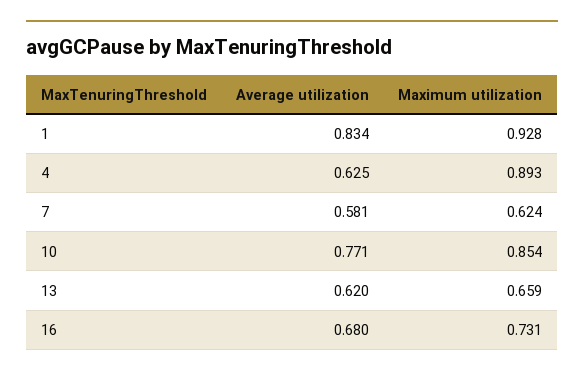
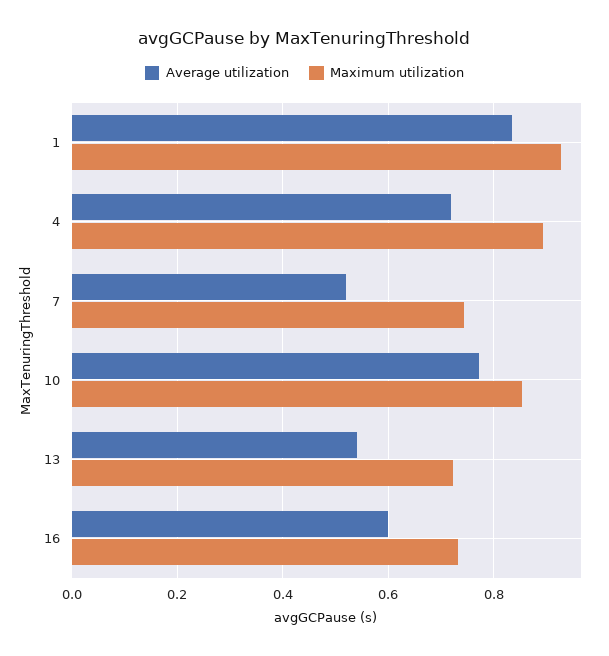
Average utilization, 4: 0.625 -> 0.72
Average utilization, 7: 0.581 -> 0.52
Maximum utilization, 7: 0.624 -> 0.74
Average utilization, 13: 0.62 -> 0.54
Maximum utilization, 13: 0.659 -> 0.72
Average utilization, 16: 0.68 -> 0.6

